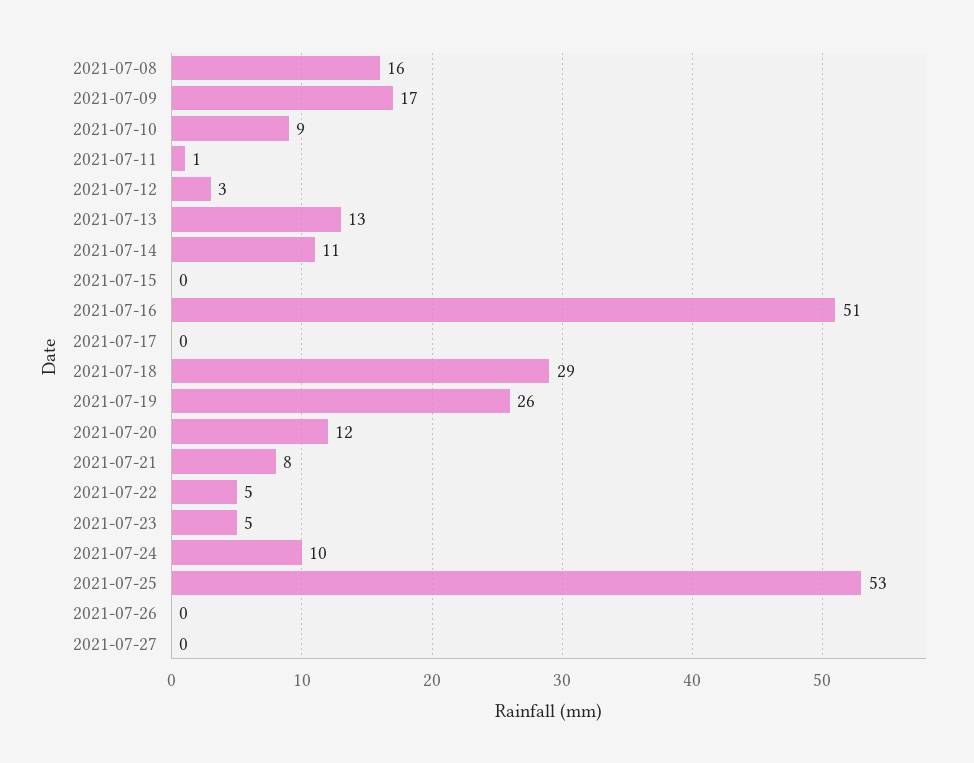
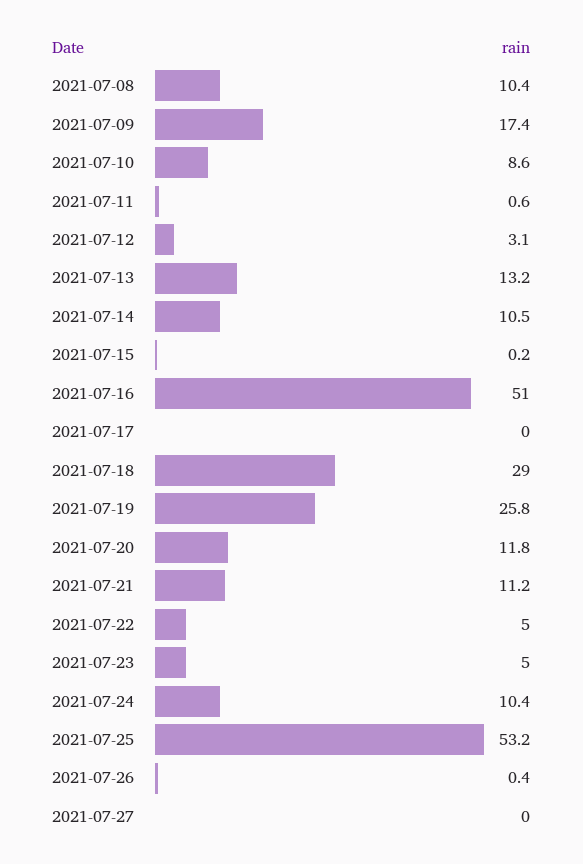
2021-07-08: 16 -> 10.4
2021-07-21: 8 -> 11.2

